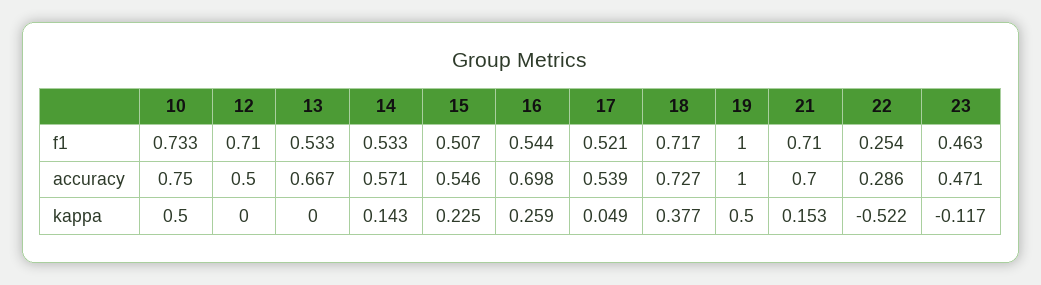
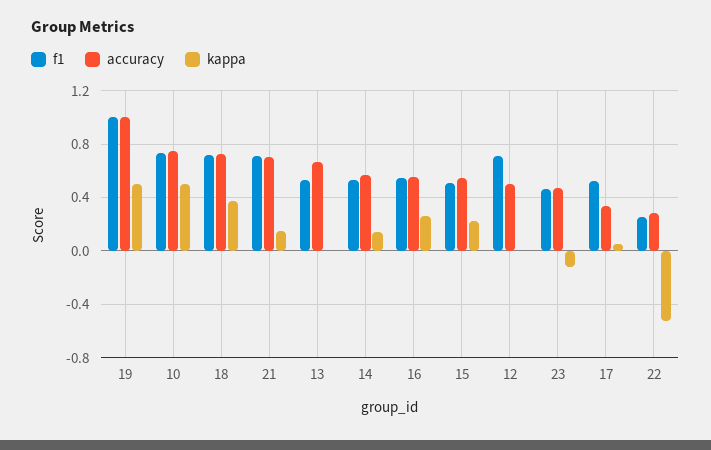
accuracy, 16: 0.698 -> 0.55
accuracy, 17: 0.539 -> 0.35

